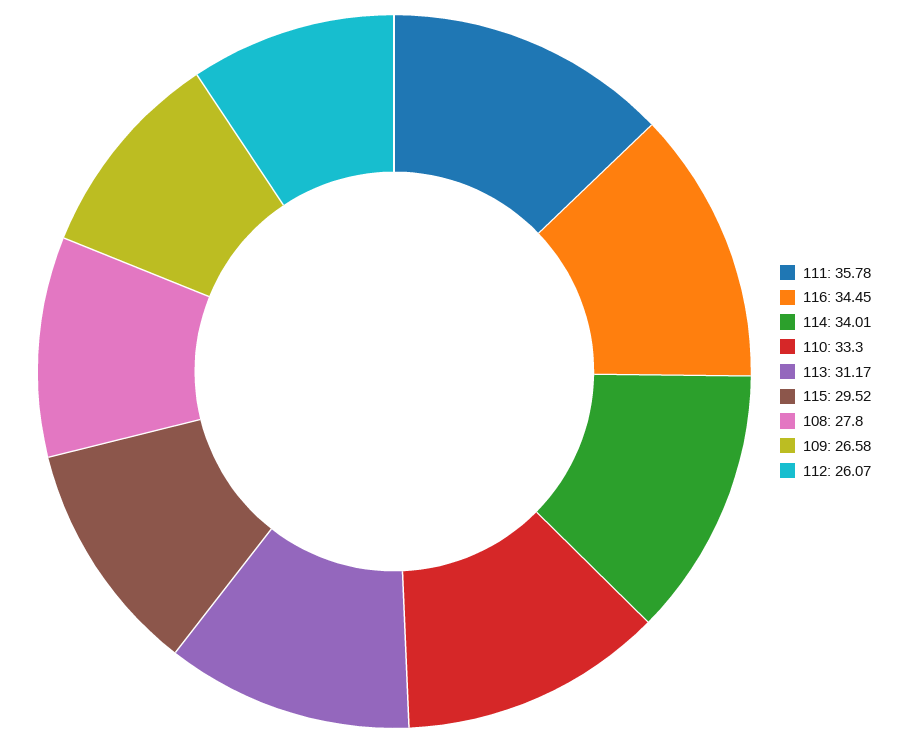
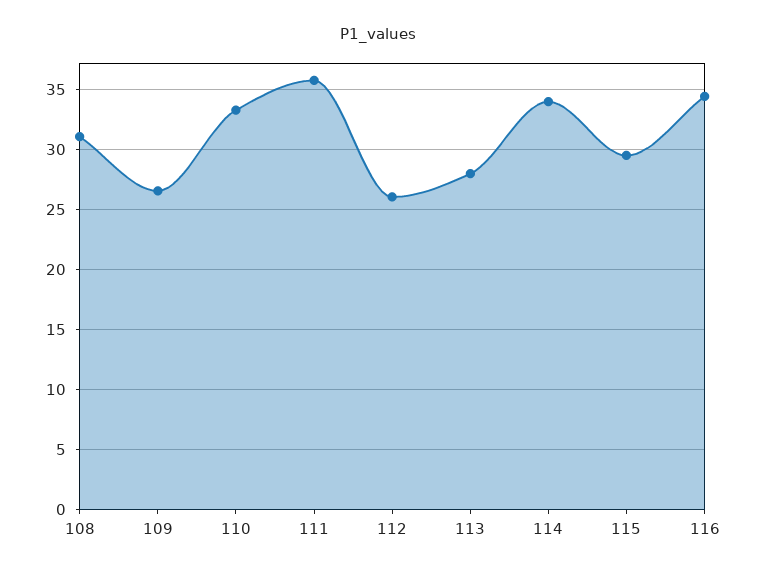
113: 31.17 -> 28
108: 27.8 -> 31

